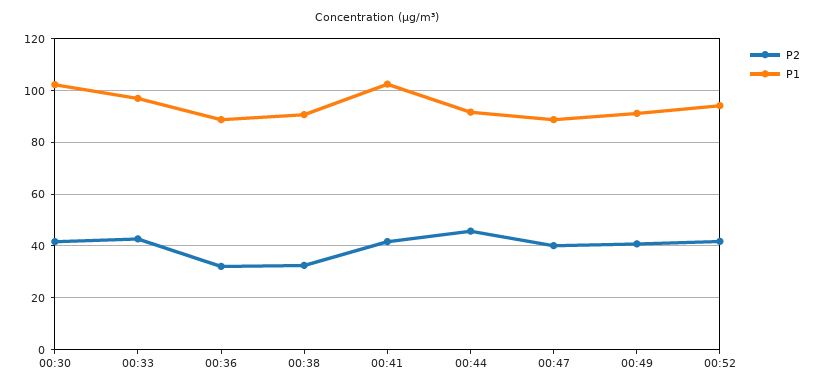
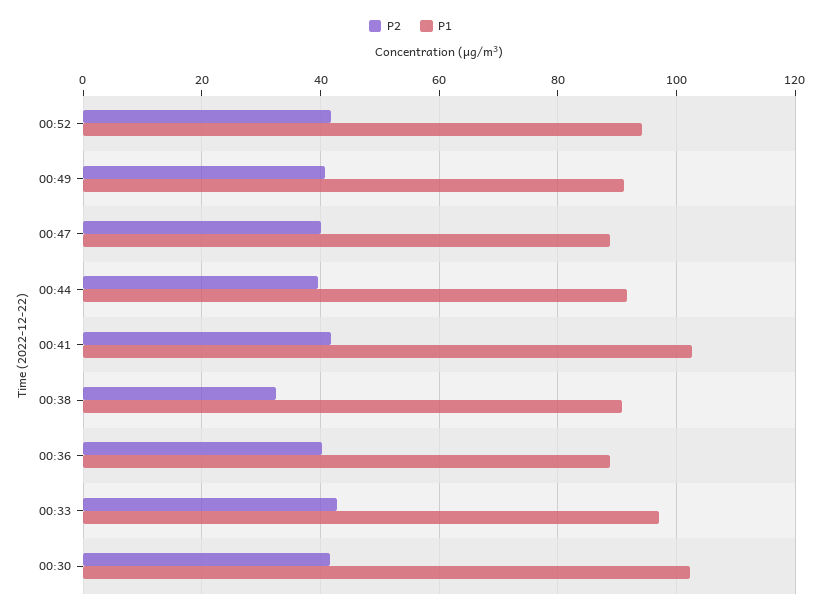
P2, 00:36: 32.5 -> 40
P2, 00:44: 45 -> 40

